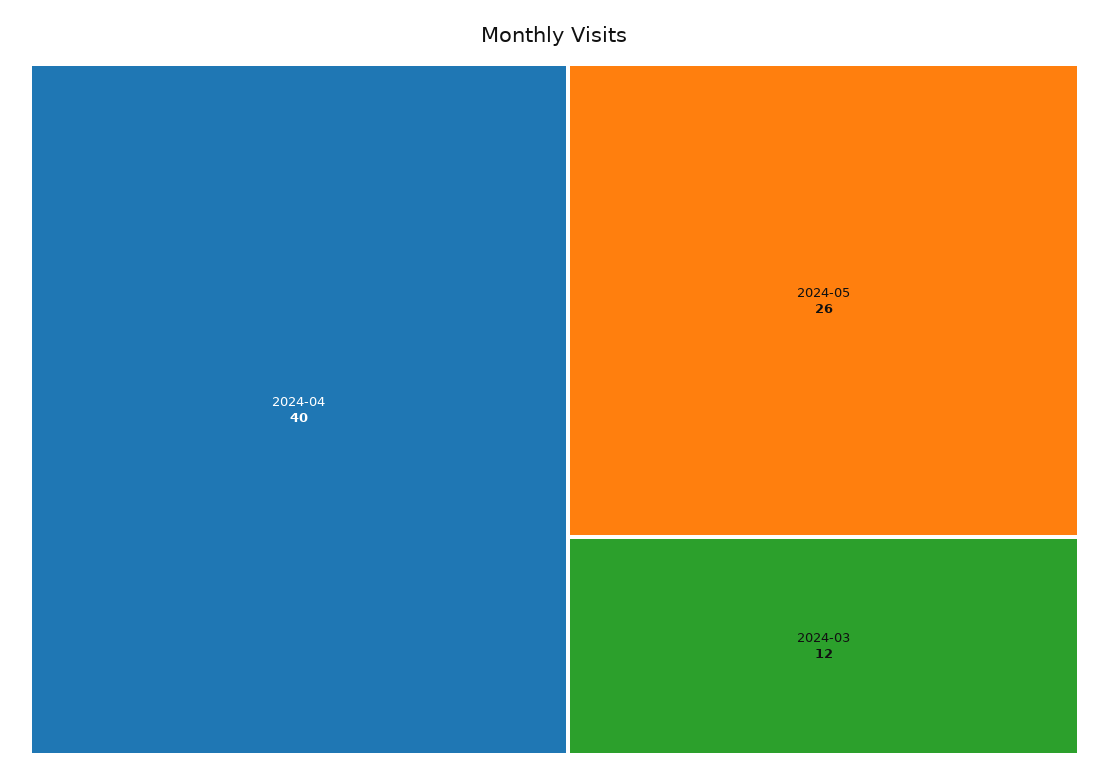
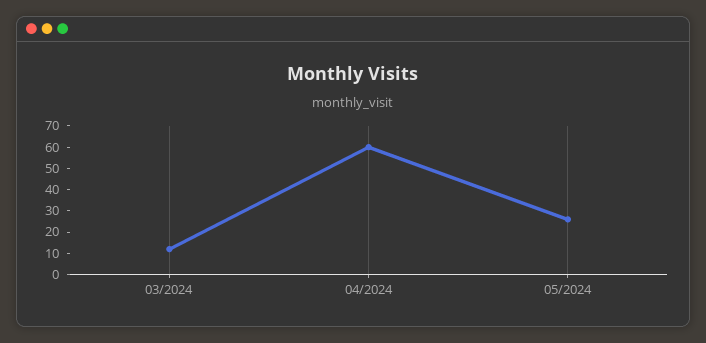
2024-04: 40 -> 60

